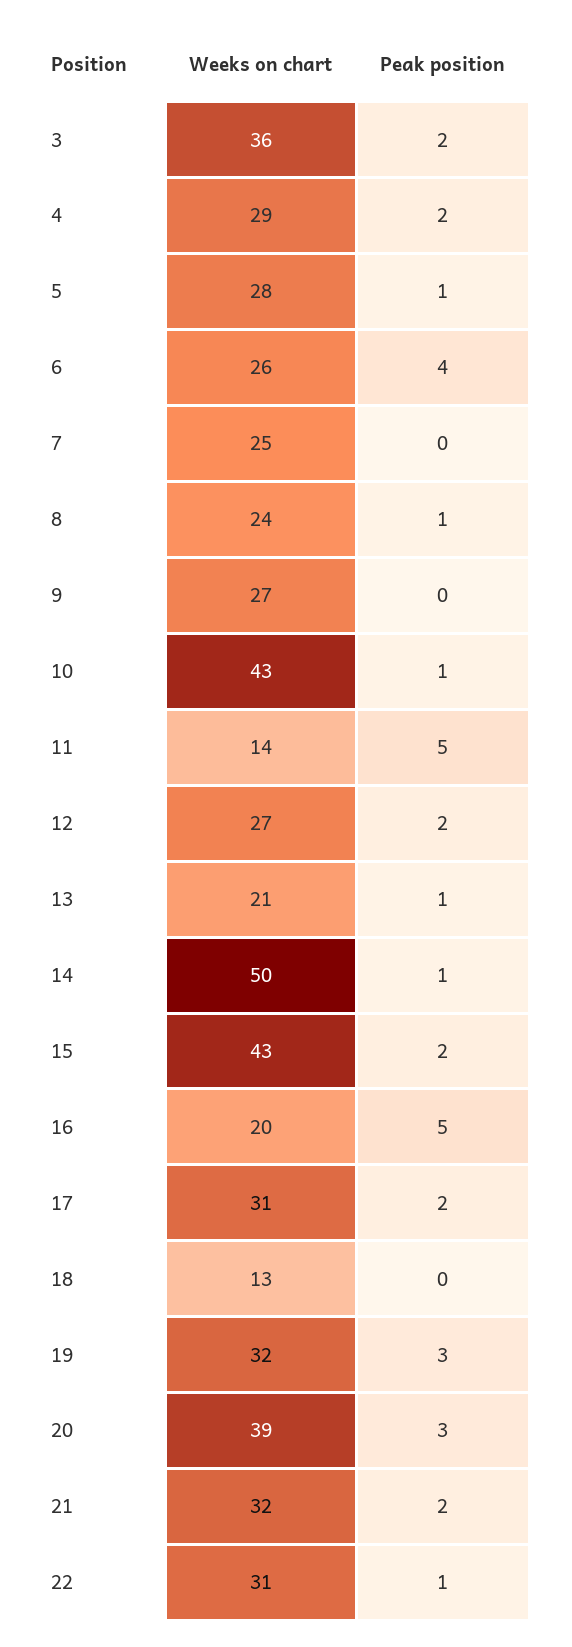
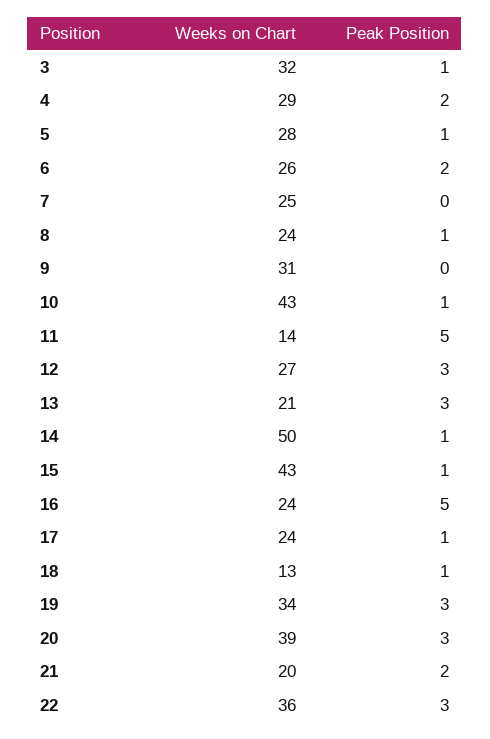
Weeks on chart, 3: 36 -> 32
Peak position, 3: 2 -> 1
Peak position, 6: 4 -> 2
Weeks on chart, 9: 27 -> 31
Peak position, 12: 2 -> 3
Peak position, 13: 1 -> 3
Peak position, 15: 2 -> 1
Weeks on chart, 16: 20 -> 24
Weeks on chart, 17: 31 -> 24
Peak position, 17: 2 -> 1
Peak position, 18: 0 -> 1
Weeks on chart, 19: 32 -> 34
Weeks on chart, 21: 32 -> 20
Weeks on chart, 22: 31 -> 36
Peak position, 22: 1 -> 3

